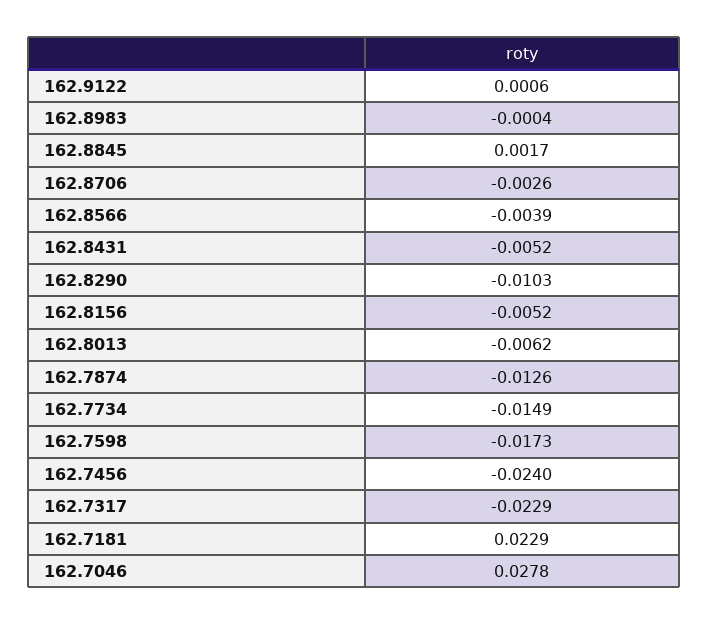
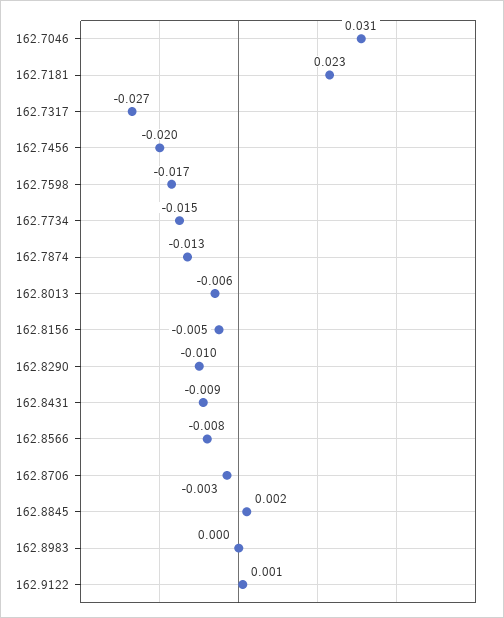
162.8566: -0.0039 -> -0.008
162.8431: -0.0052 -> -0.009
162.7456: -0.024 -> -0.02
162.7317: -0.0229 -> -0.027
162.7046: 0.0278 -> 0.031

